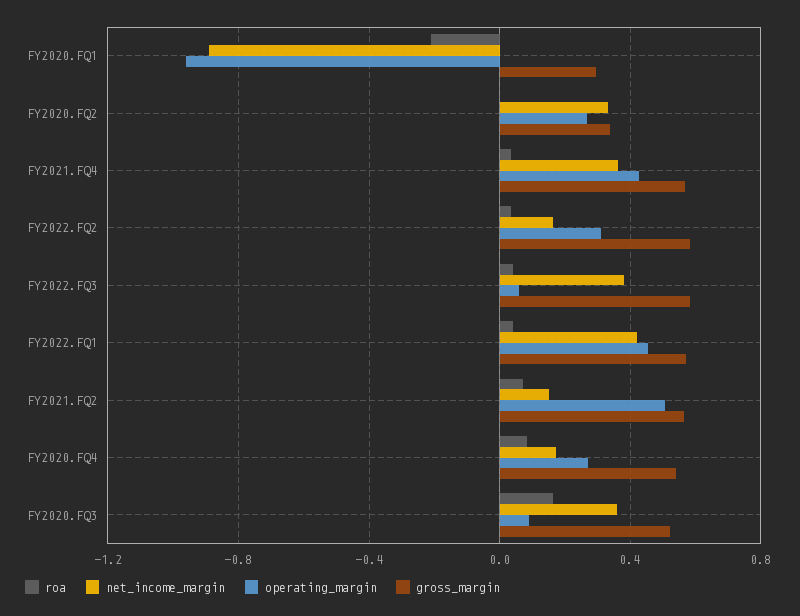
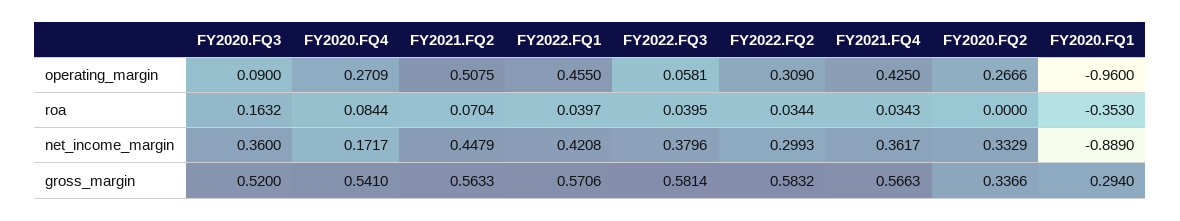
roa, FY2020.FQ1: -0.2 -> -0.353
net_income_margin, FY2022.FQ2: 0.15 -> 0.2993
net_income_margin, FY2021.FQ2: 0.15 -> 0.4479

